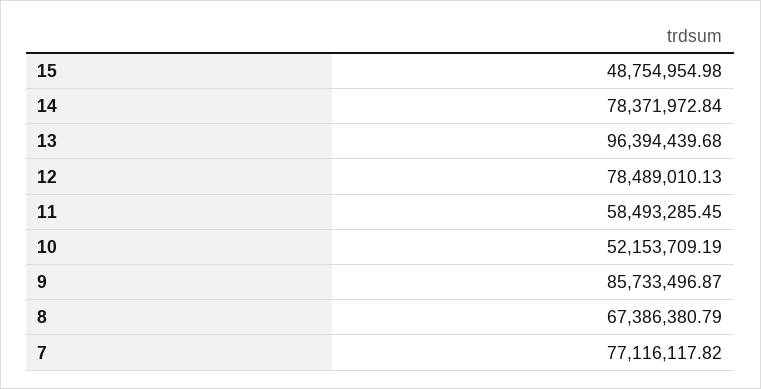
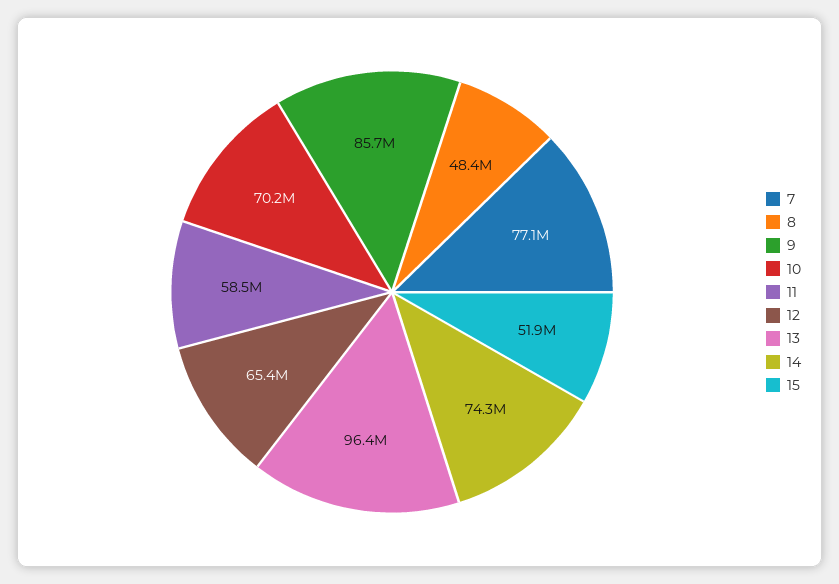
15: 48754954.98 -> 51900000
14: 78371972.84 -> 74300000
12: 78489010.13 -> 65400000
10: 52153709.19 -> 70200000
8: 67386380.79 -> 48400000

